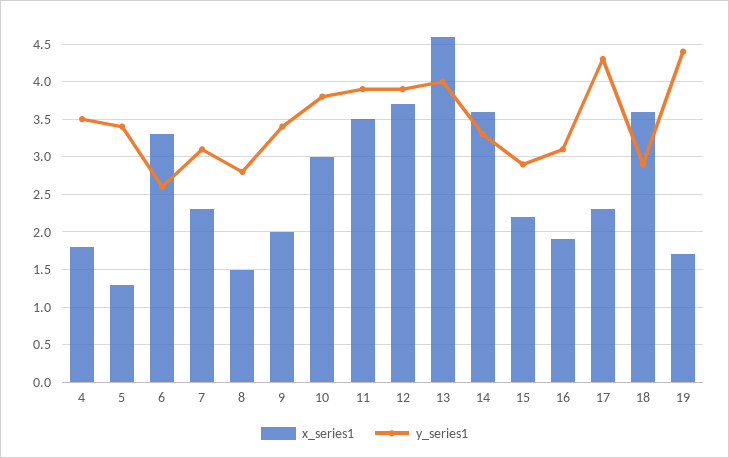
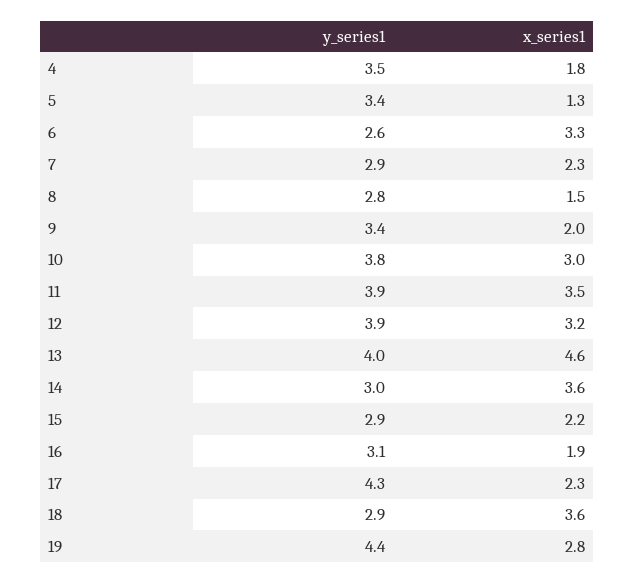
y_series1, 7: 3.1 -> 2.9
x_series1, 12: 3.7 -> 3.2
y_series1, 14: 3.3 -> 3
x_series1, 19: 1.7 -> 2.8

